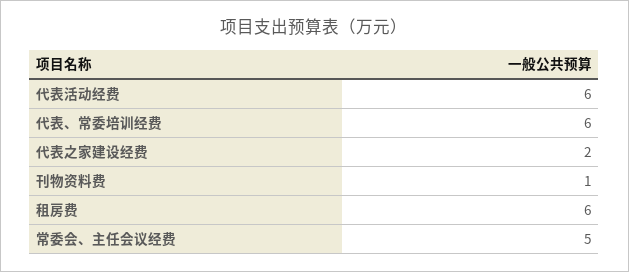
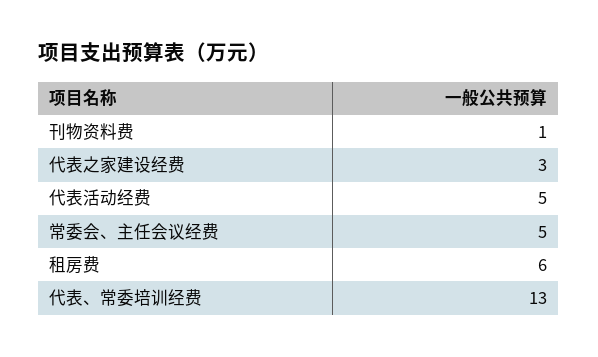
代表活动经费: 6 -> 5
代表、常委培训经费: 6 -> 13
代表之家建设经费: 2 -> 3

